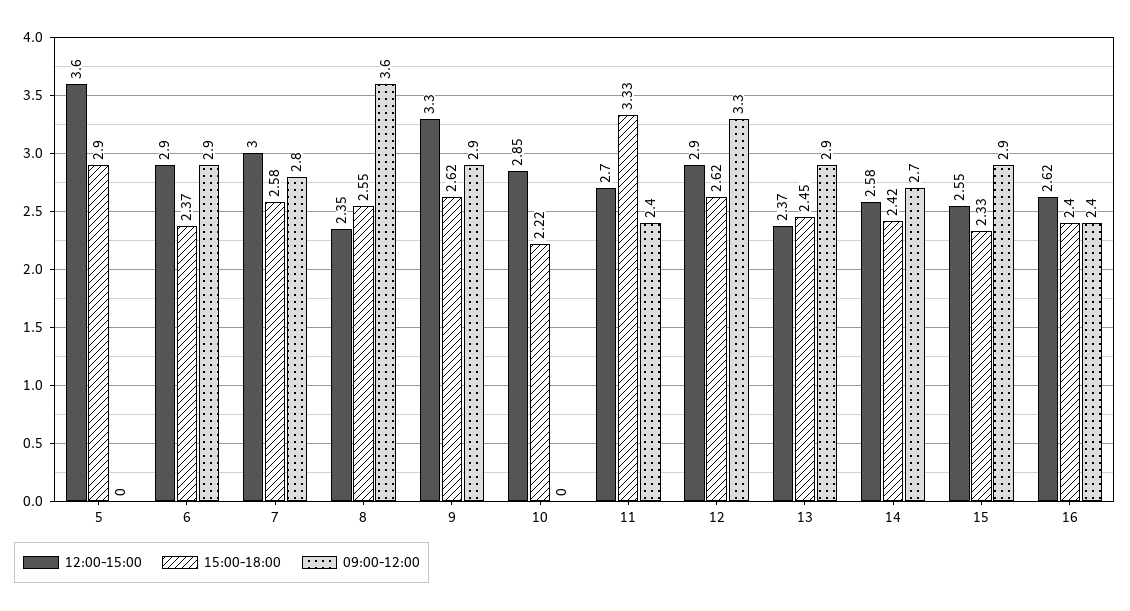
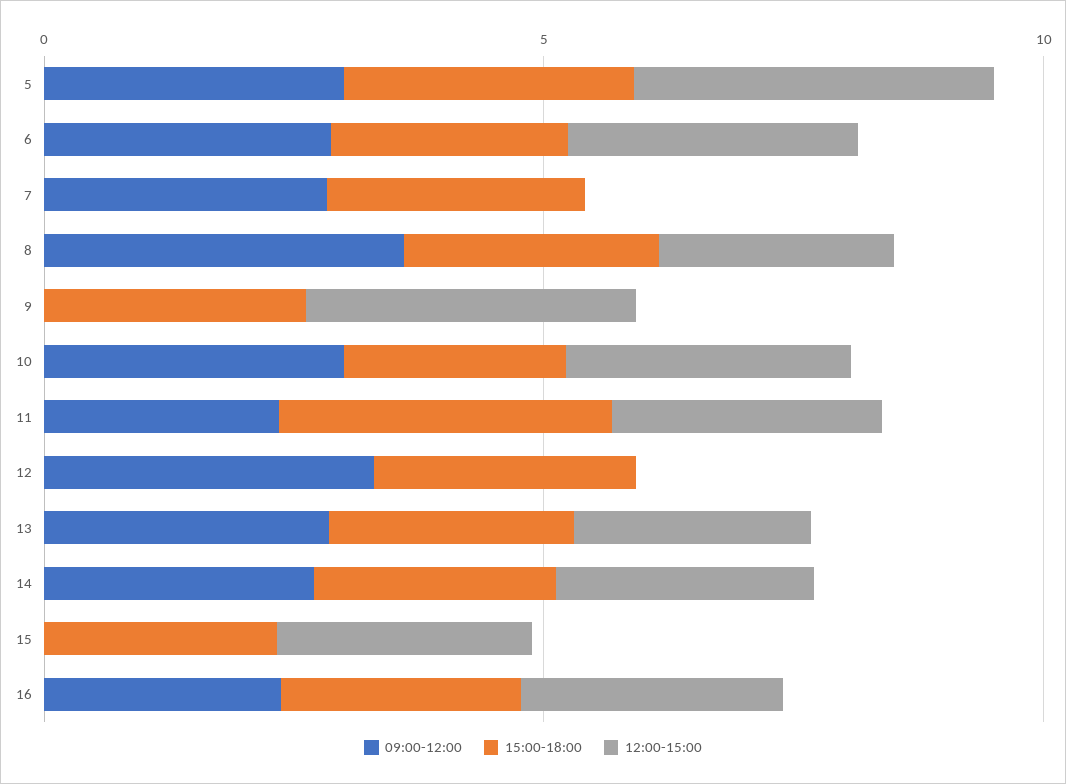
09:00-12:00, 5: 0 -> 3
12:00-15:00, 7: 3 -> 0
09:00-12:00, 9: 2.9 -> 0
09:00-12:00, 10: 0 -> 3
12:00-15:00, 12: 2.9 -> 0
09:00-12:00, 15: 2.9 -> 0

